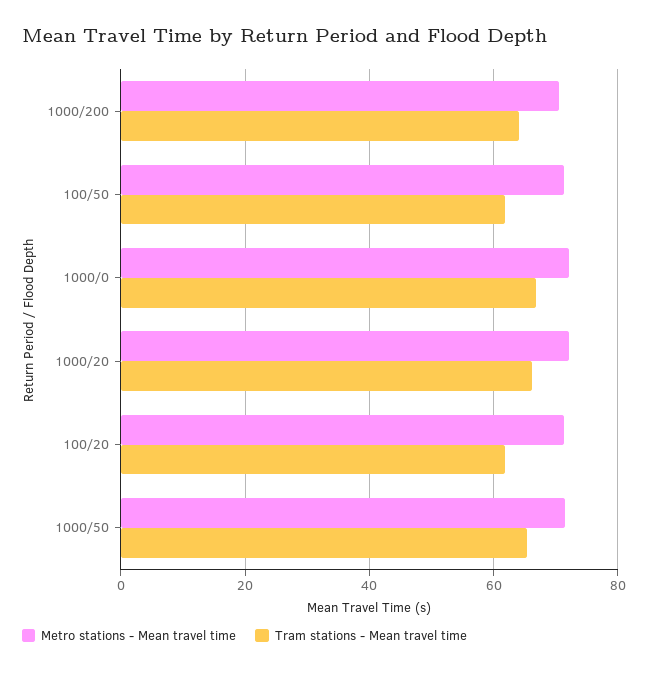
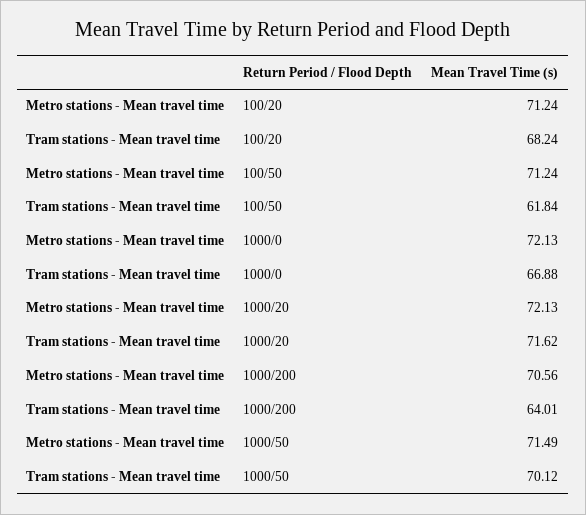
Tram stations - Mean travel time, 1000/20: 66 -> 71.62
Tram stations - Mean travel time, 100/20: 62 -> 68.24
Tram stations - Mean travel time, 1000/50: 66 -> 70.12

